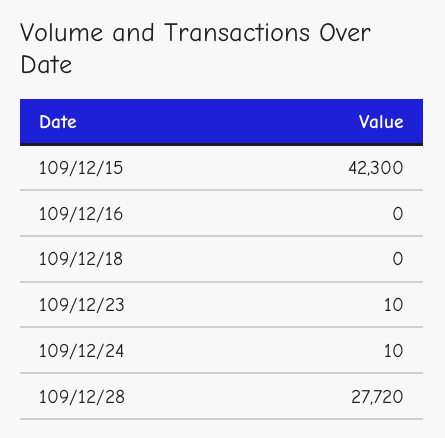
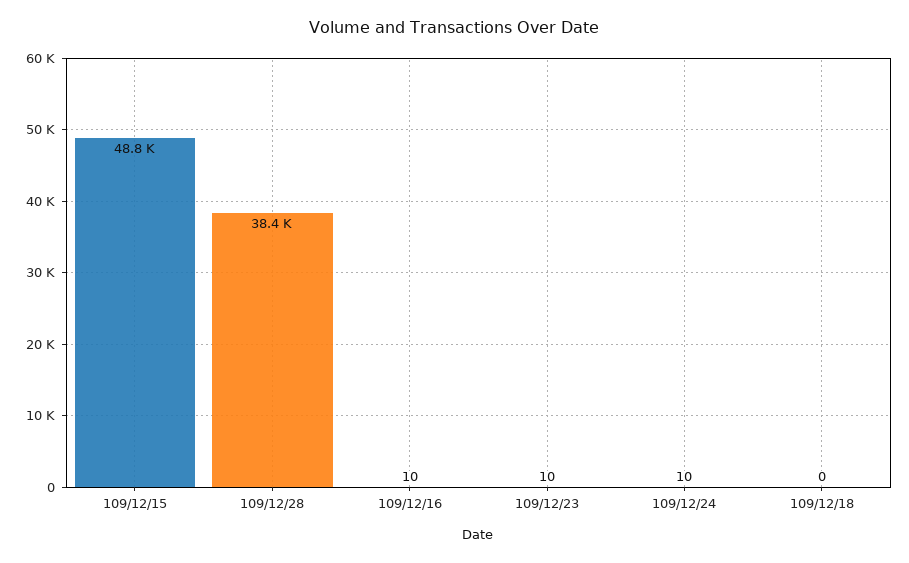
109/12/15: 42300 -> 48800
109/12/16: 0 -> 10
109/12/28: 27720 -> 38400

